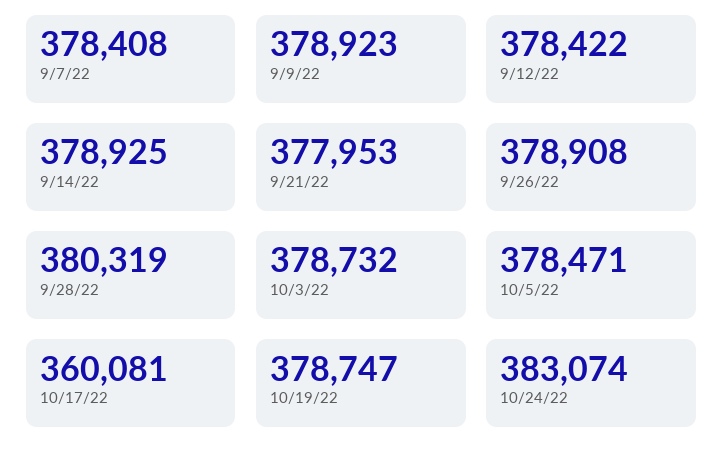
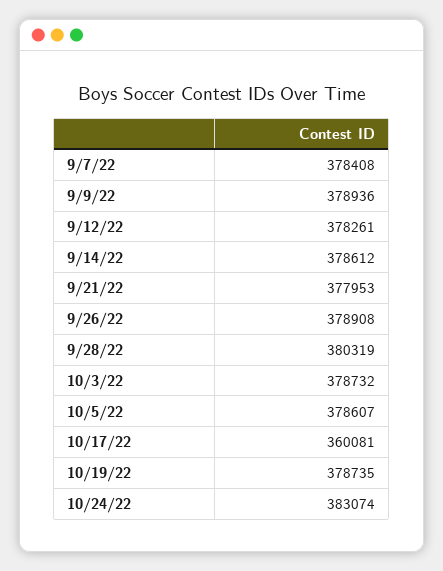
9/9/22: 378923 -> 378936
9/12/22: 378422 -> 378261
9/14/22: 378925 -> 378612
10/5/22: 378471 -> 378607
10/19/22: 378747 -> 378735

